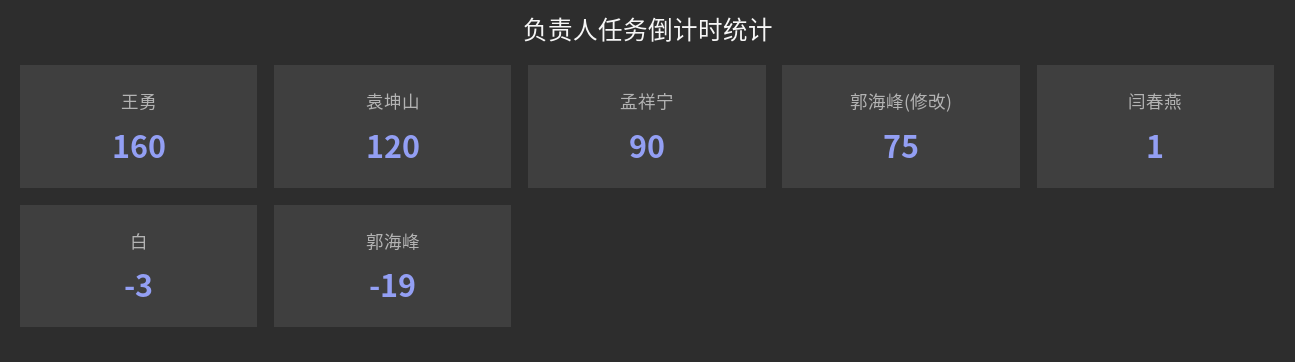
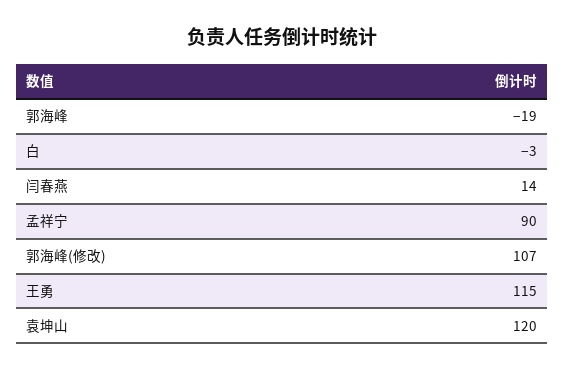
王勇: 160 -> 115
郭海峰(修改): 75 -> 107
闫春燕: 1 -> 14

